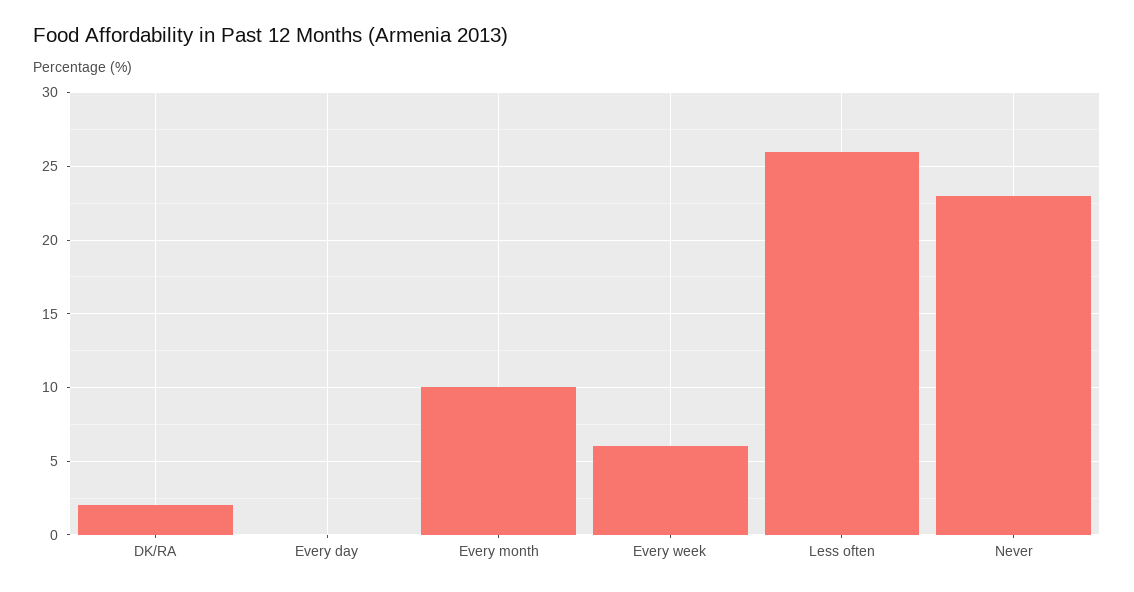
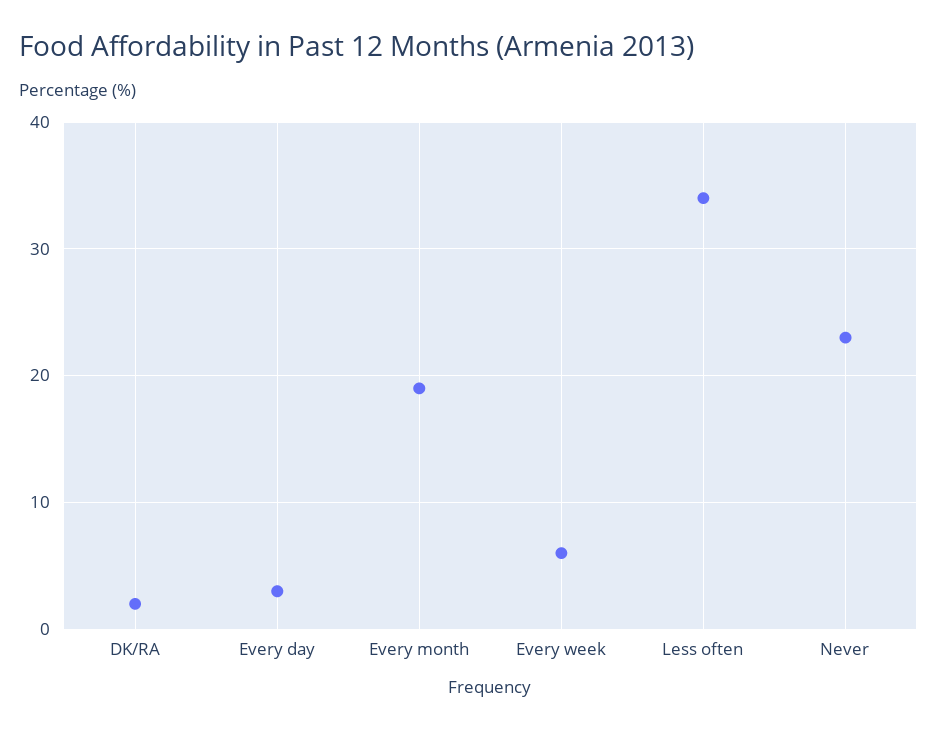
Every day: 0 -> 3
Every month: 10 -> 19
Less often: 26 -> 34

